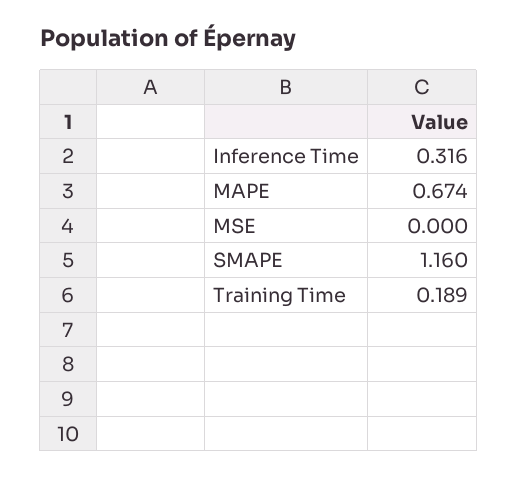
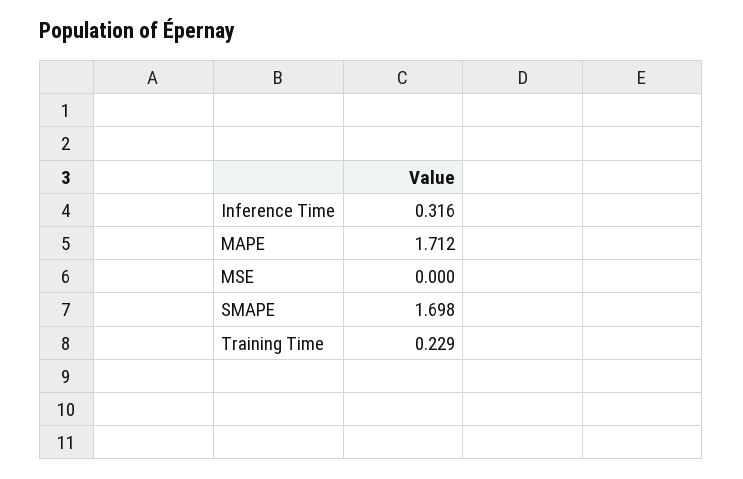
MAPE: 0.674 -> 1.712
SMAPE: 1.16 -> 1.698
Training Time: 0.189 -> 0.229

